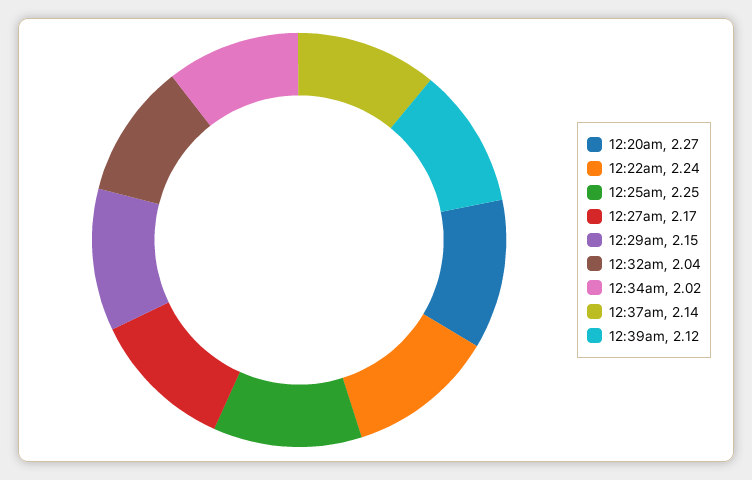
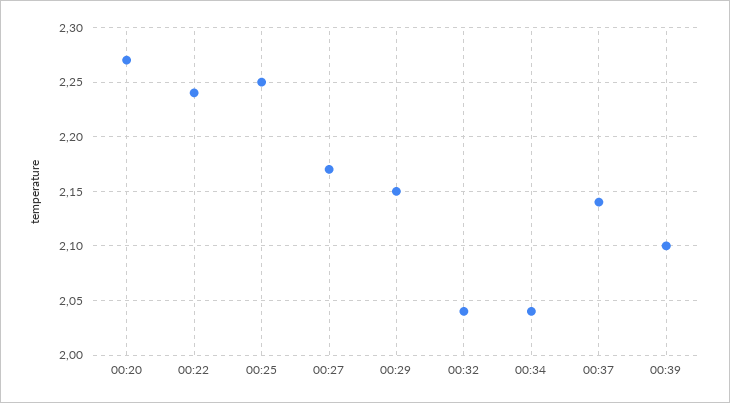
12:34am: 2.02 -> 2.04
12:39am: 2.12 -> 2.1

